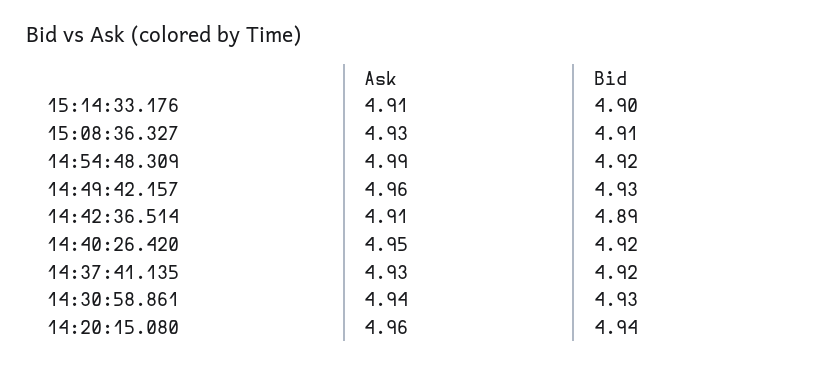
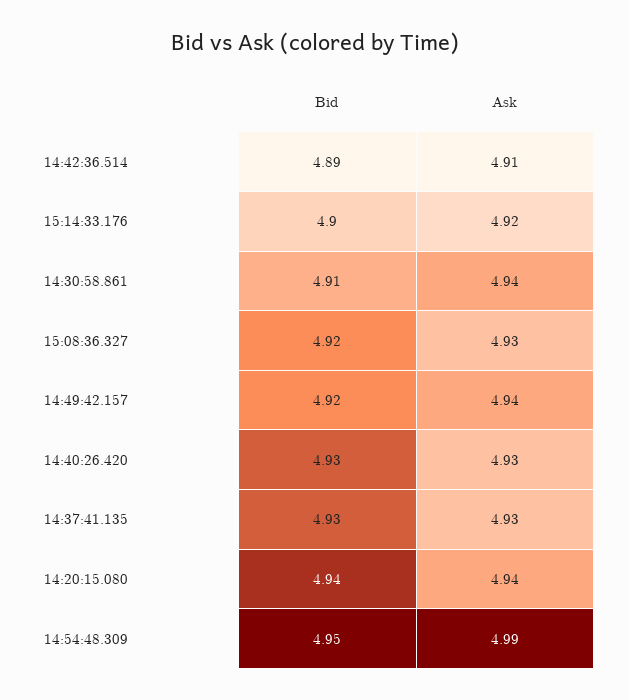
Ask, 15:14:33.176: 4.91 -> 4.92
Bid, 15:08:36.327: 4.91 -> 4.92
Bid, 14:54:48.309: 4.92 -> 4.95
Ask, 14:49:42.157: 4.96 -> 4.94
Bid, 14:49:42.157: 4.93 -> 4.92
Ask, 14:40:26.420: 4.95 -> 4.93
Bid, 14:40:26.420: 4.92 -> 4.93
Bid, 14:37:41.135: 4.92 -> 4.93
Bid, 14:30:58.861: 4.93 -> 4.91
Ask, 14:20:15.080: 4.96 -> 4.94

